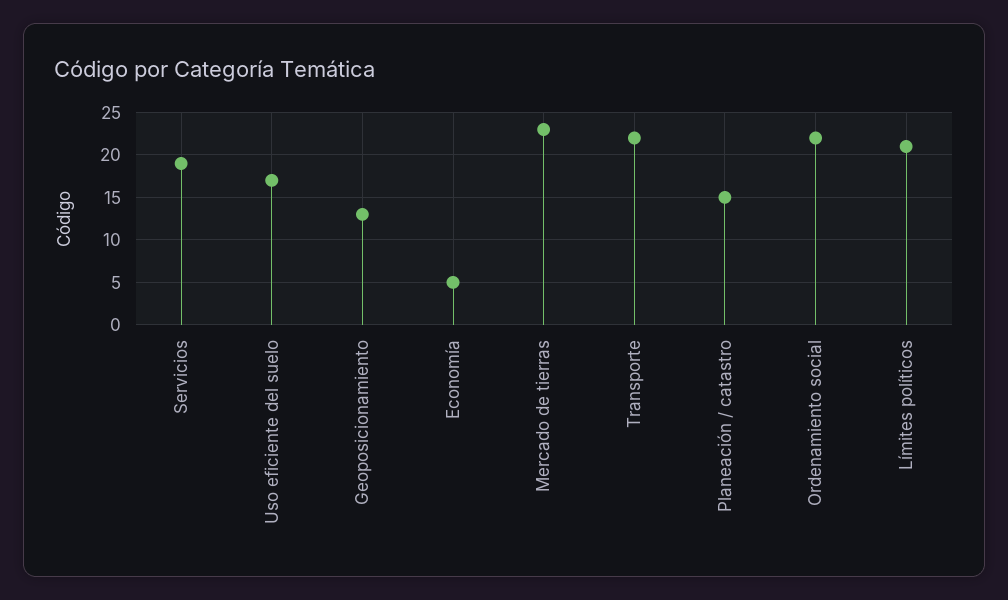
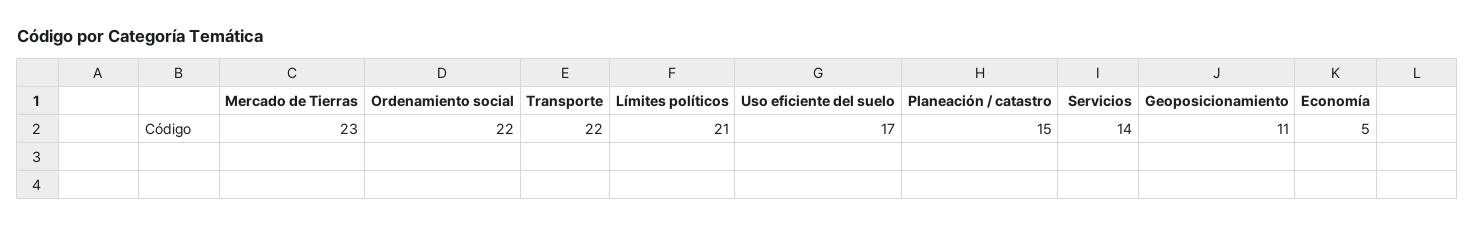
Servicios: 19 -> 14
Geoposicionamiento: 13 -> 11

